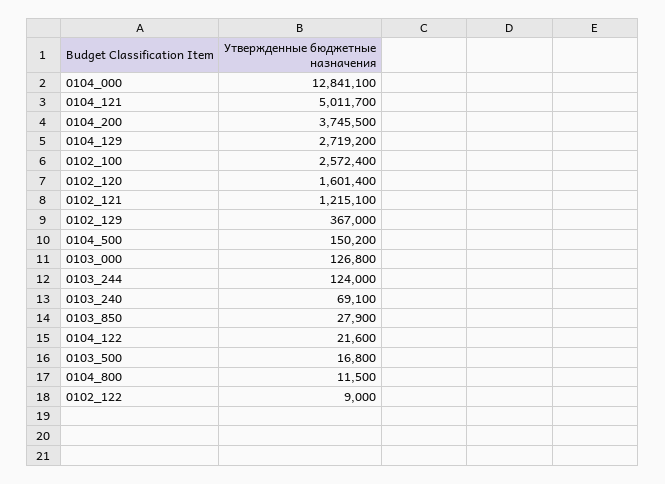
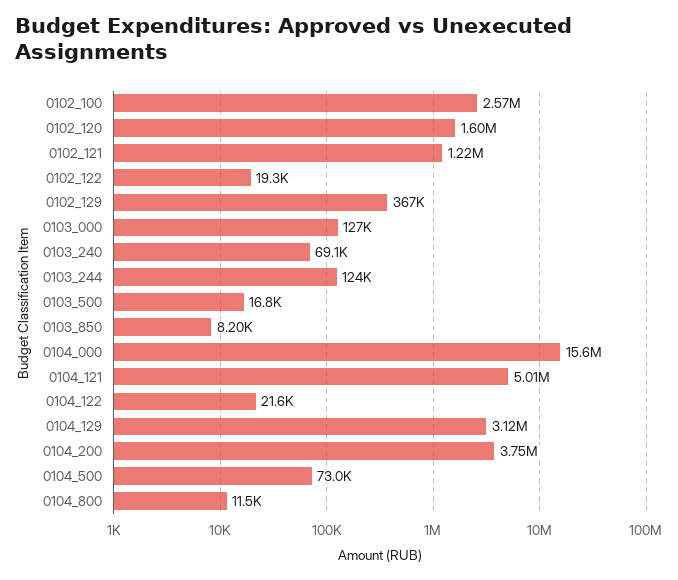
0104_000: 12841100 -> 15600000
0104_129: 2719200 -> 3120000
0104_500: 150200 -> 73000
0103_850: 27900 -> 8200
0102_122: 9000 -> 19300

